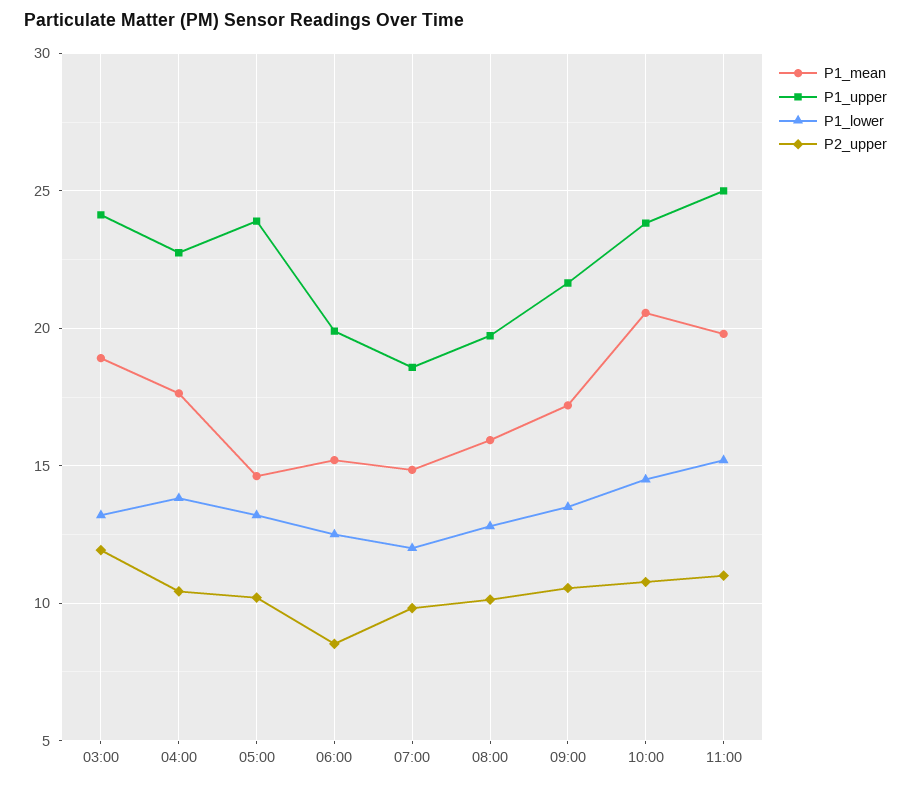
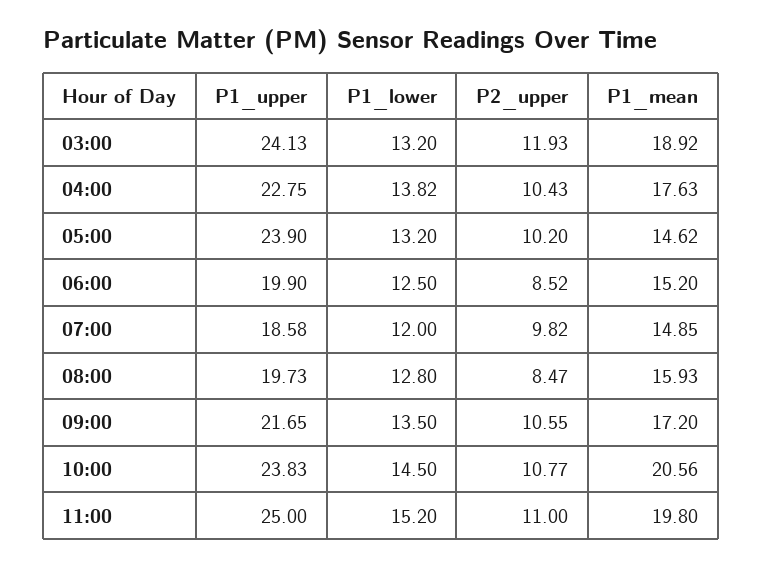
P2_upper, 08:00: 10 -> 8.47

